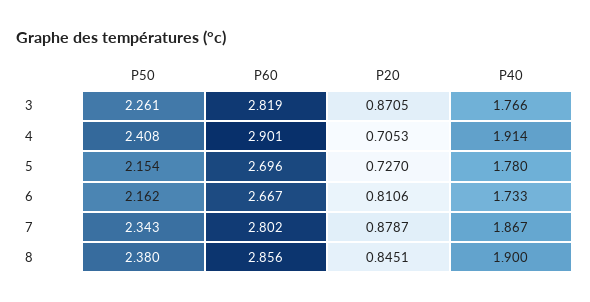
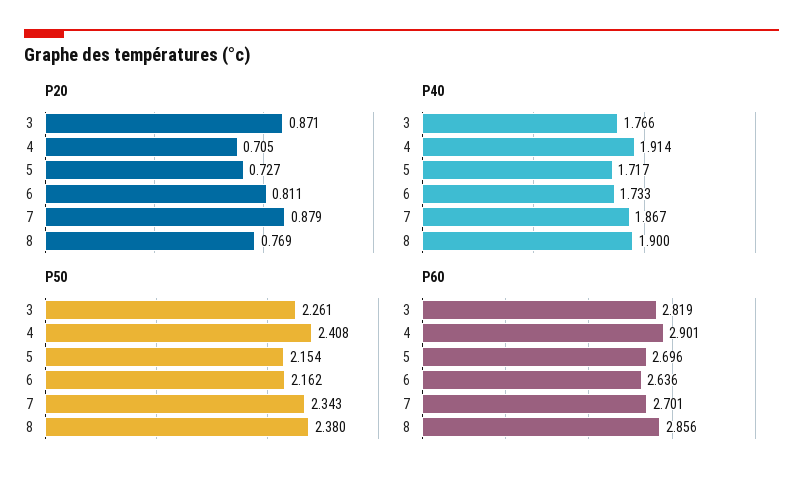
P40, 5: 1.78 -> 1.717
P60, 6: 2.667 -> 2.636
P60, 7: 2.802 -> 2.701
P20, 8: 0.8451 -> 0.769

